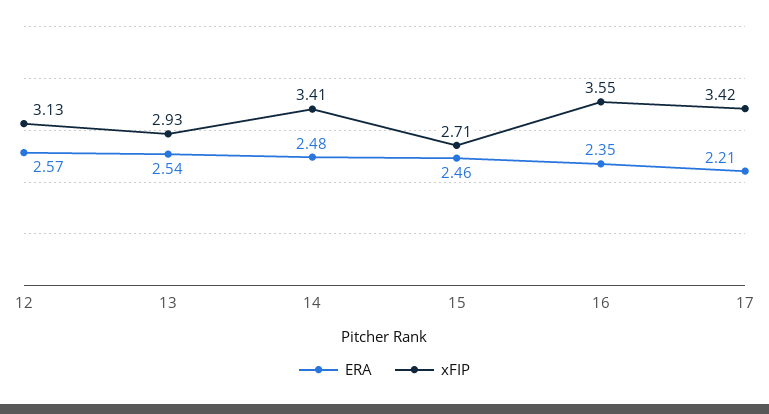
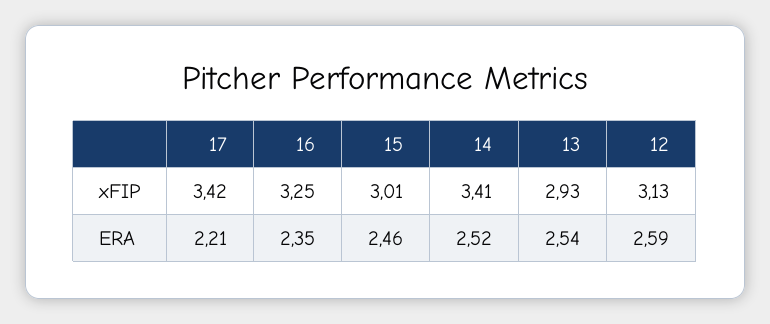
ERA, 12: 2.57 -> 2.59
ERA, 14: 2.48 -> 2.52
xFIP, 15: 2.71 -> 3.01
xFIP, 16: 3.55 -> 3.25

